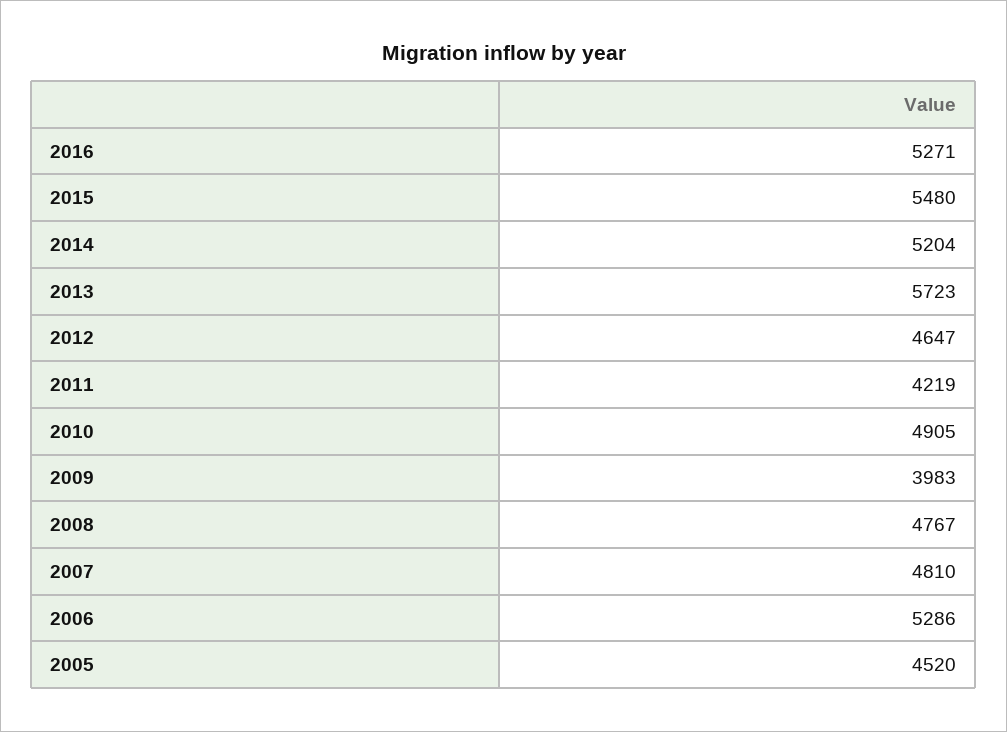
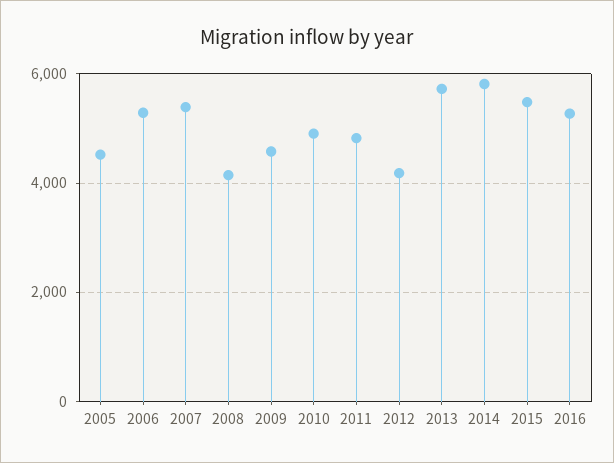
2014: 5204 -> 5800
2012: 4647 -> 4200
2011: 4219 -> 4800
2009: 3983 -> 4600
2008: 4767 -> 4200
2007: 4810 -> 5400

